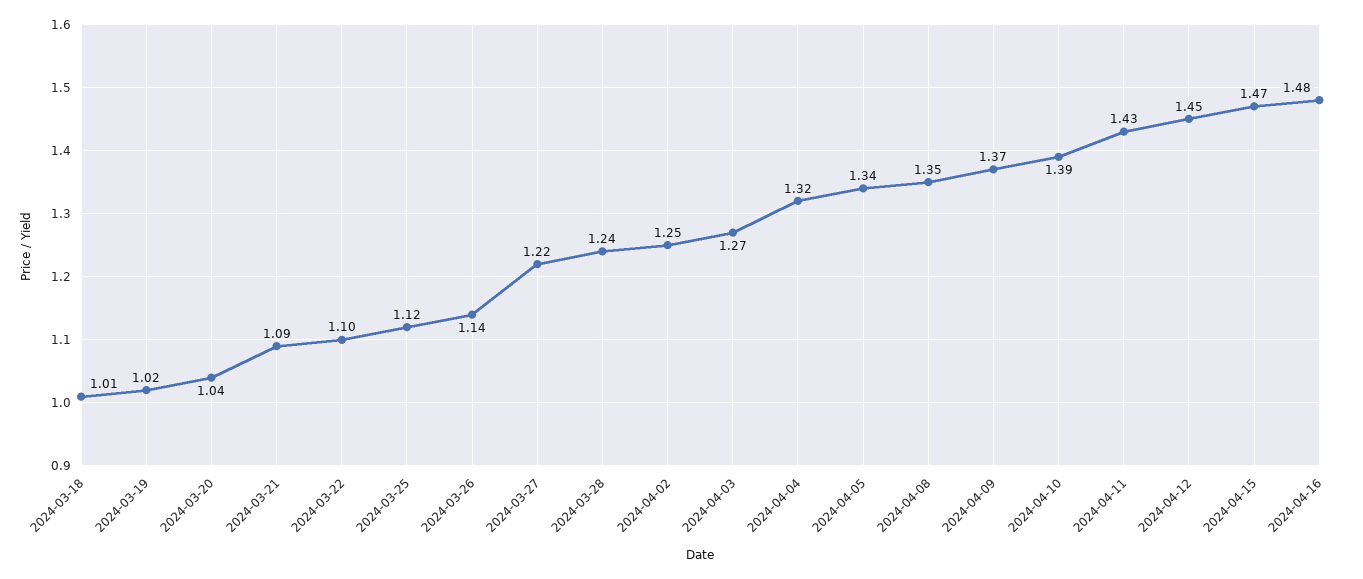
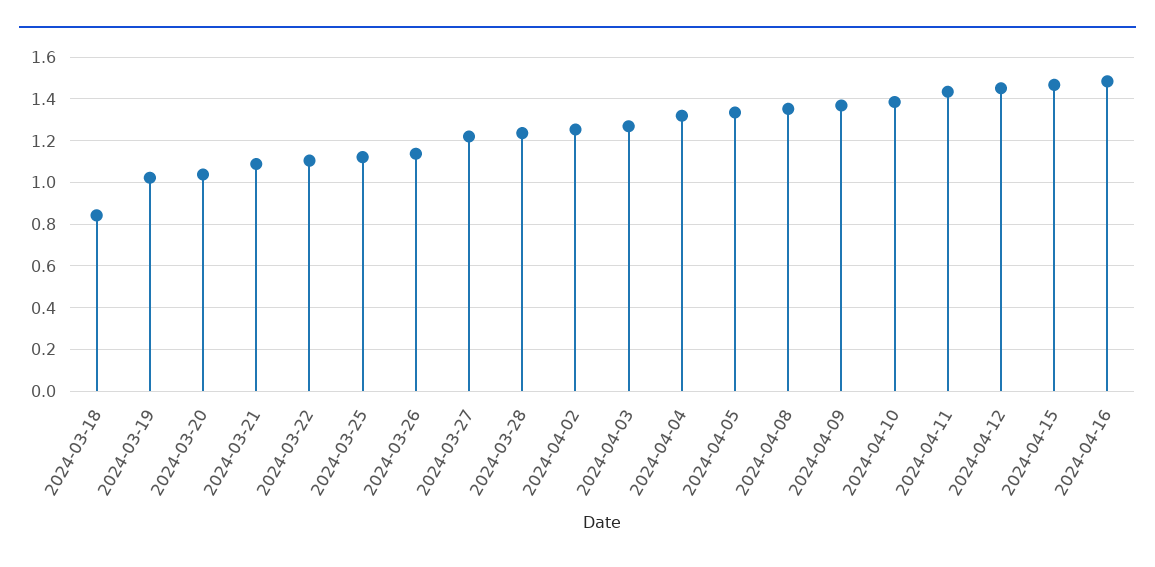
2024-03-18: 1.01 -> 0.85

